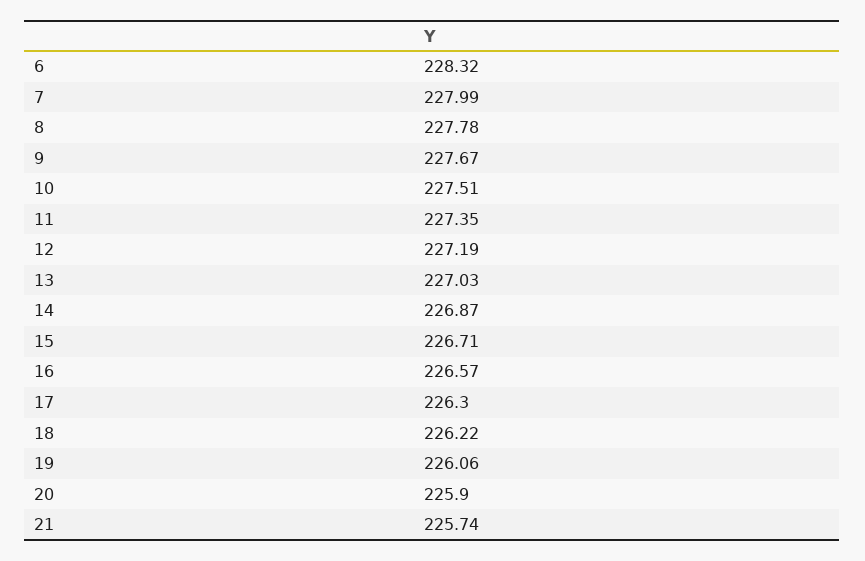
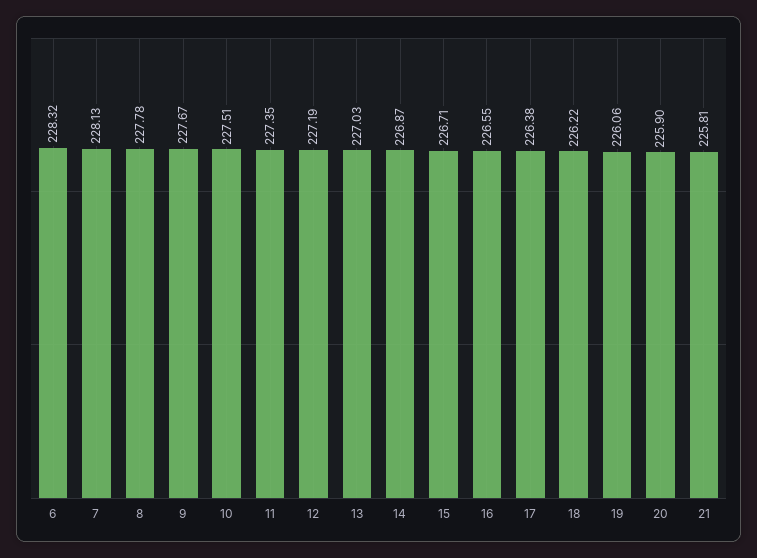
7: 227.99 -> 228.13
16: 226.57 -> 226.55
17: 226.3 -> 226.38
21: 225.74 -> 225.81

